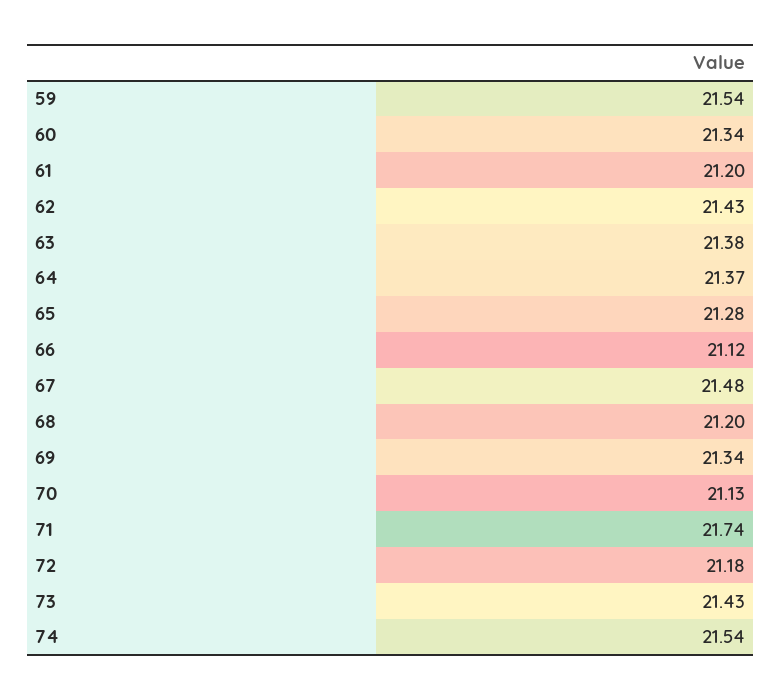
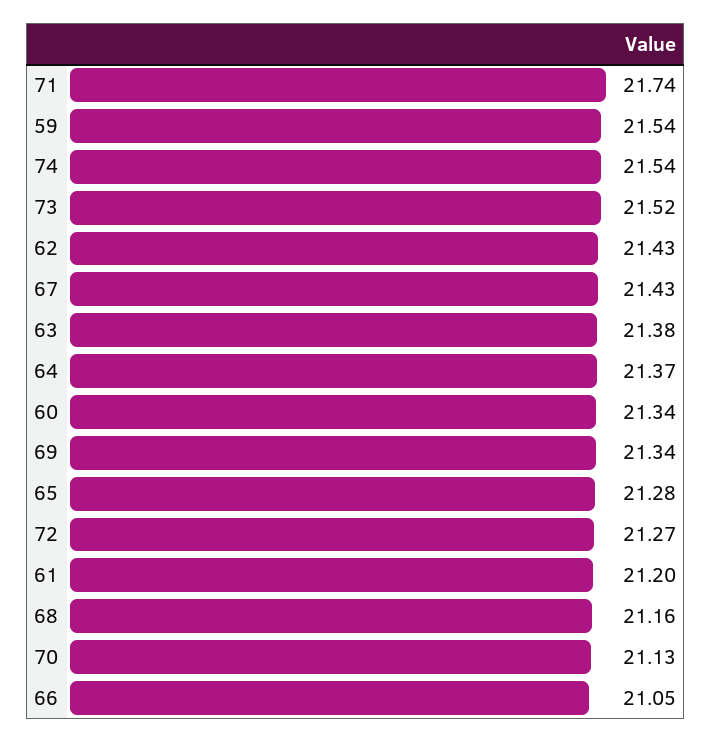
66: 21.12 -> 21.05
67: 21.48 -> 21.43
68: 21.2 -> 21.16
72: 21.18 -> 21.27
73: 21.43 -> 21.52

